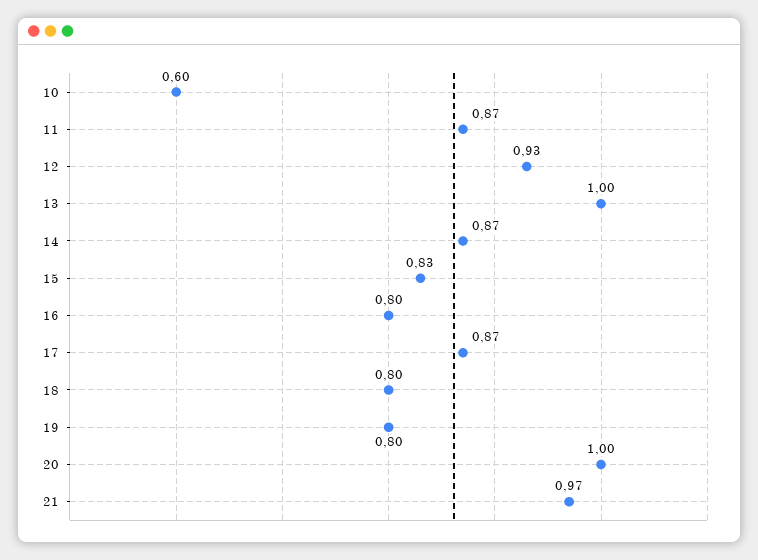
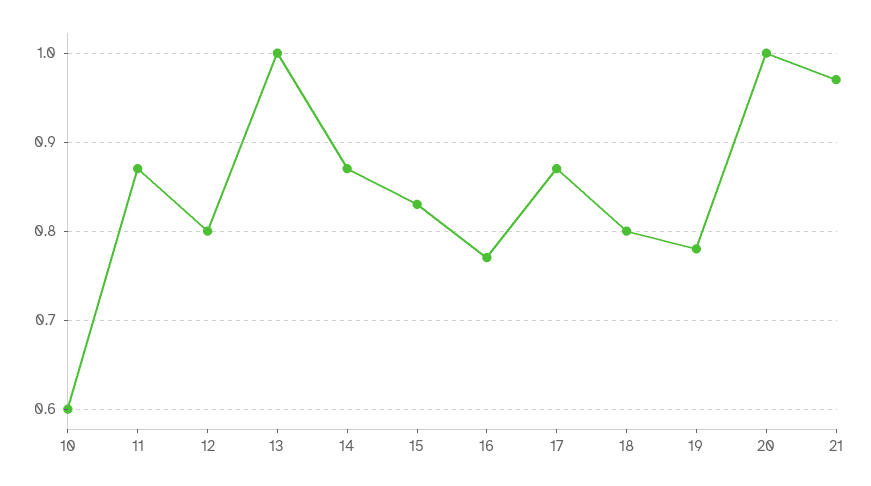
12: 0.93 -> 0.8
16: 0.8 -> 0.77
19: 0.8 -> 0.78

